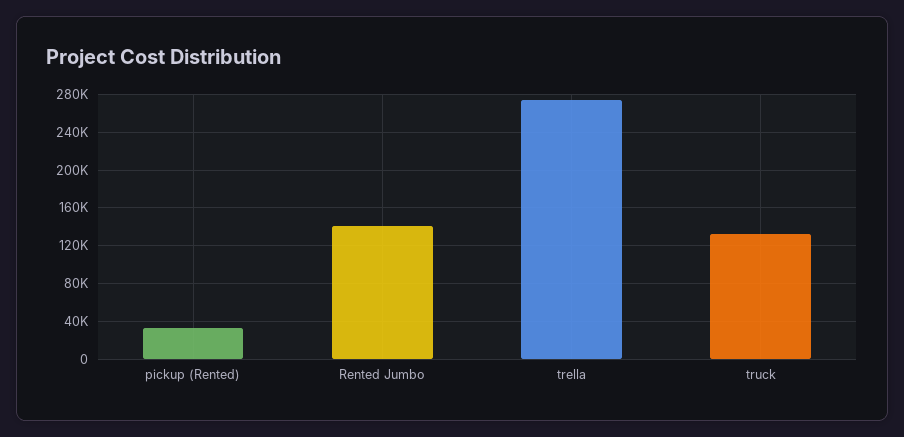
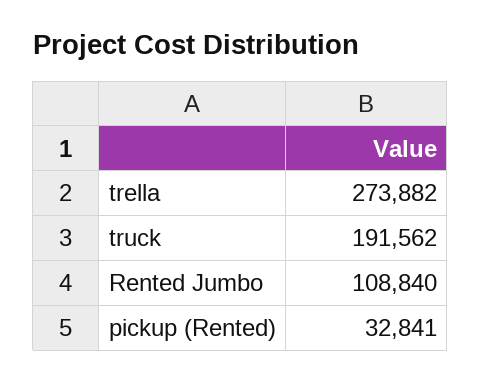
Rented Jumbo: 140000 -> 108840
truck: 130000 -> 191562

